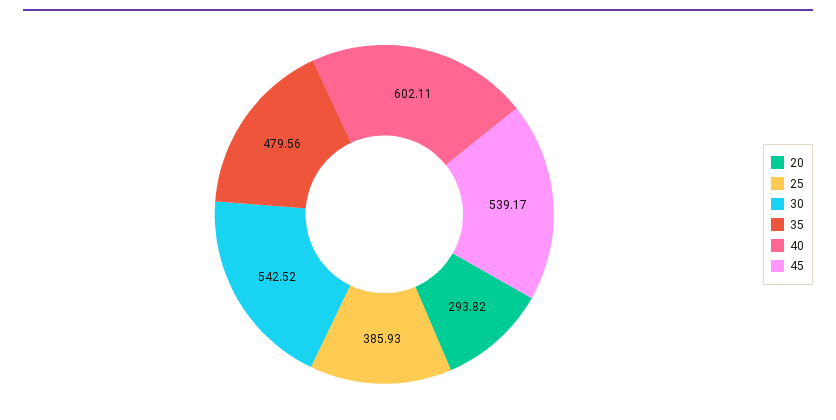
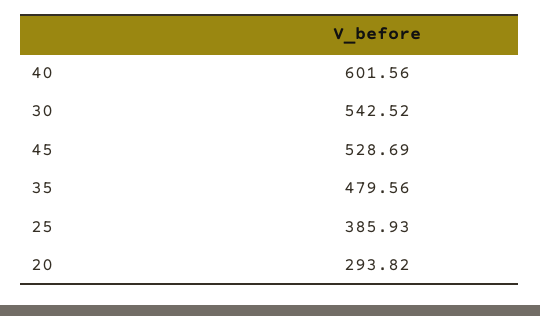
40: 602.11 -> 601.56
45: 539.17 -> 528.69

